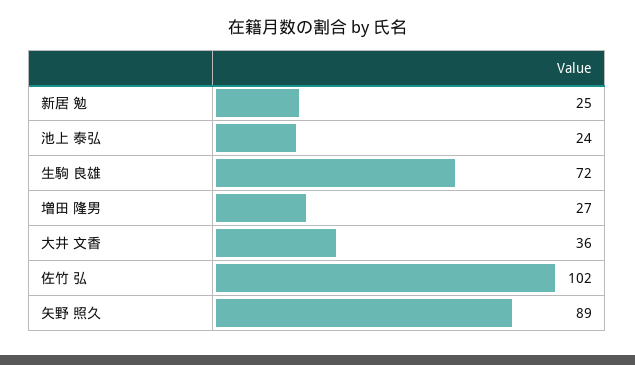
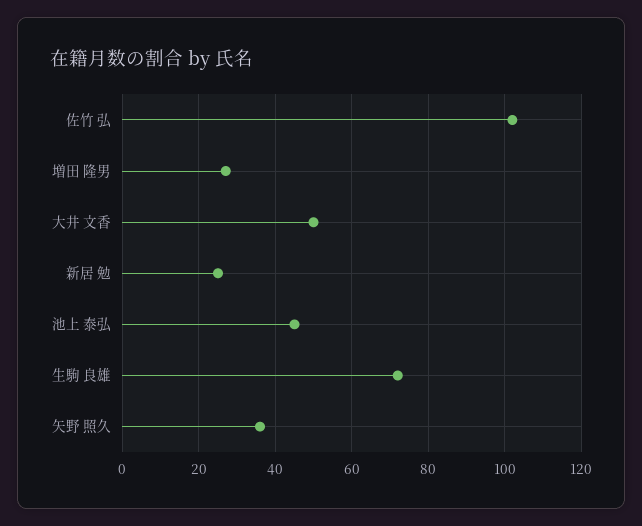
池上 泰弘: 24 -> 45
大井 文香: 36 -> 50
矢野 照久: 89 -> 35

